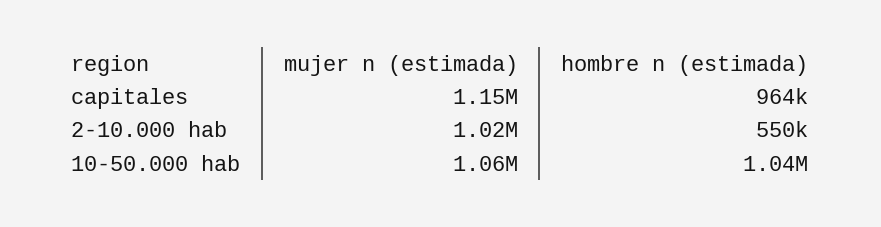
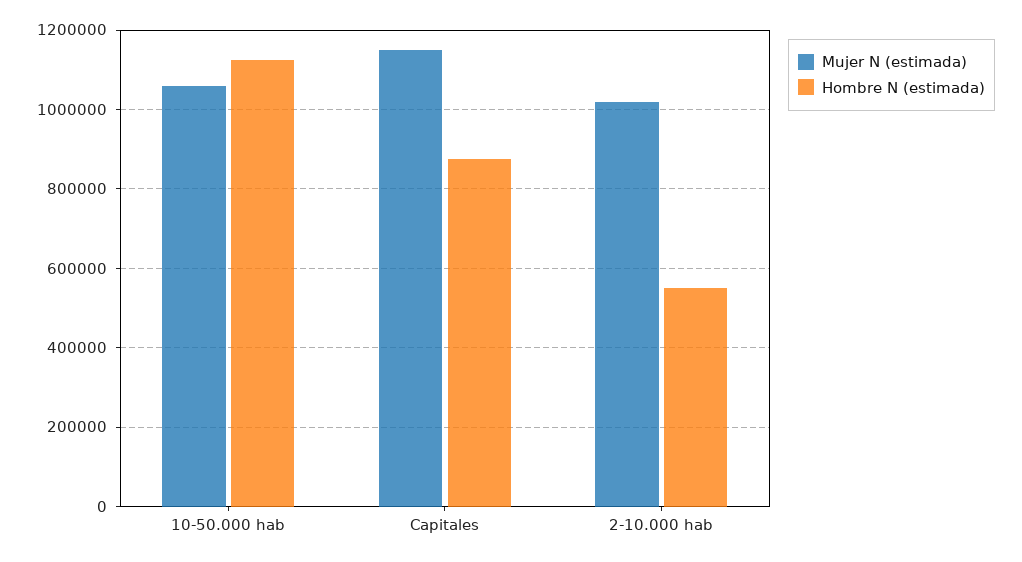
hombre n (estimada), capitales: 964000 -> 880000
hombre n (estimada), 10-50.000 hab: 1040000 -> 1120000

